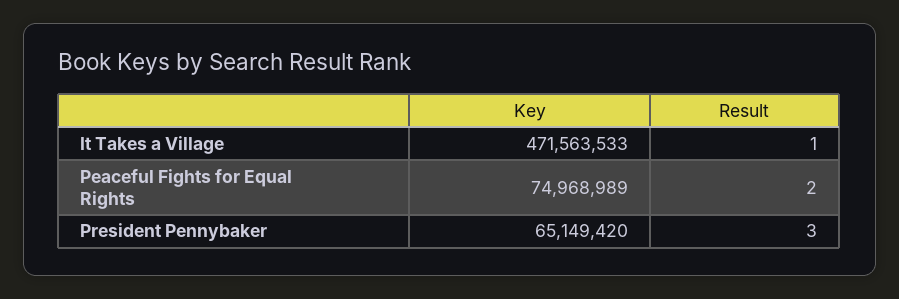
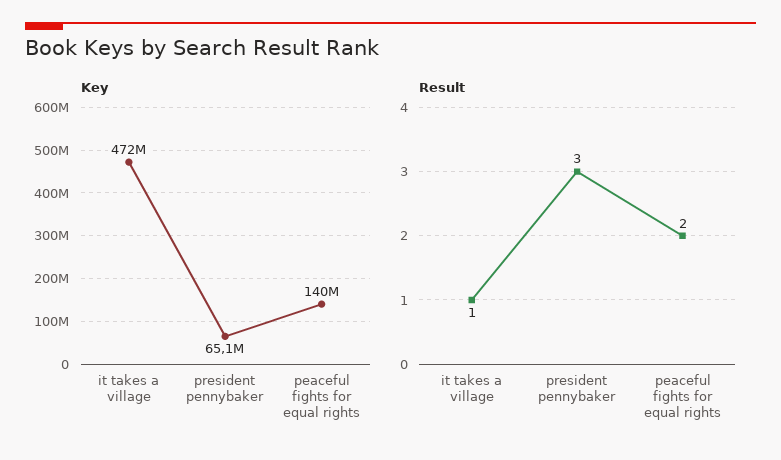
Key, Peaceful Fights for Equal Rights: 74968989 -> 140000000

